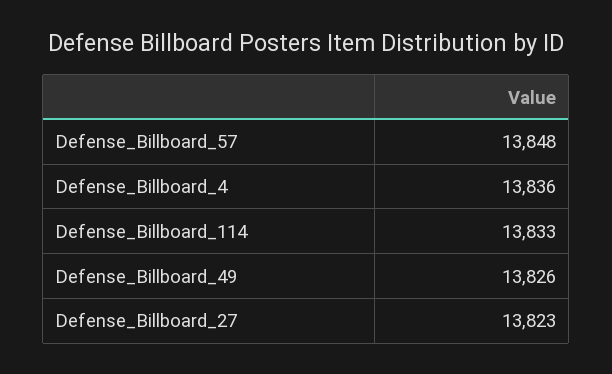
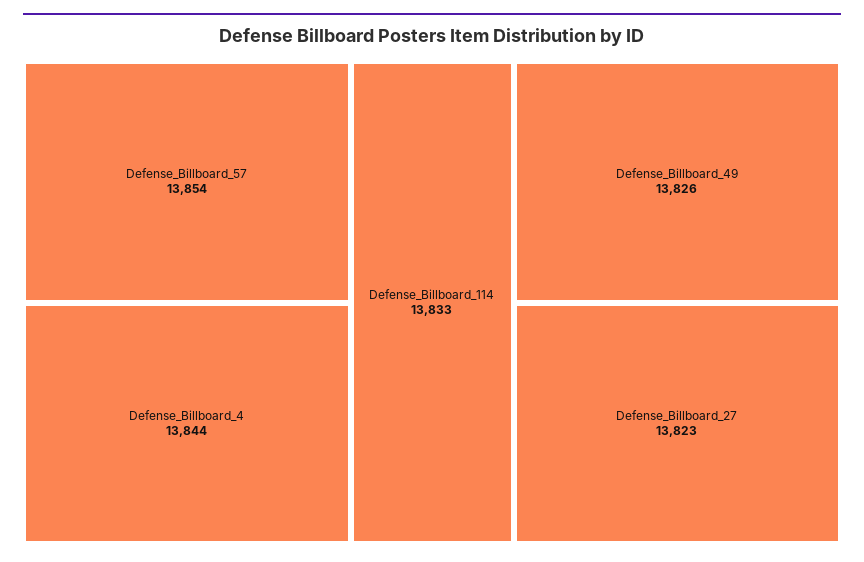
Defense_Billboard_57: 13848 -> 13854
Defense_Billboard_4: 13836 -> 13844

